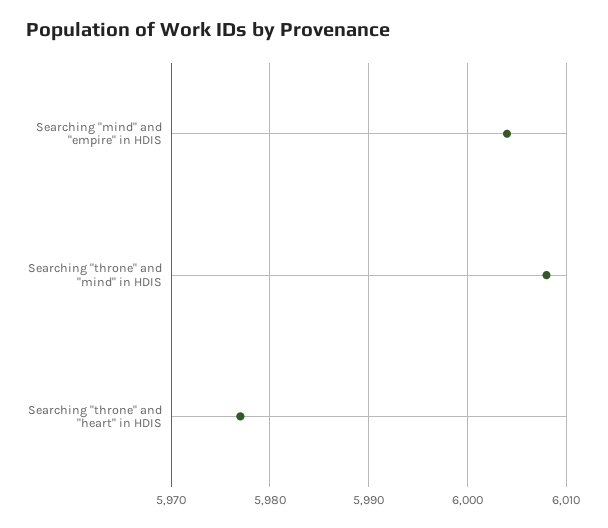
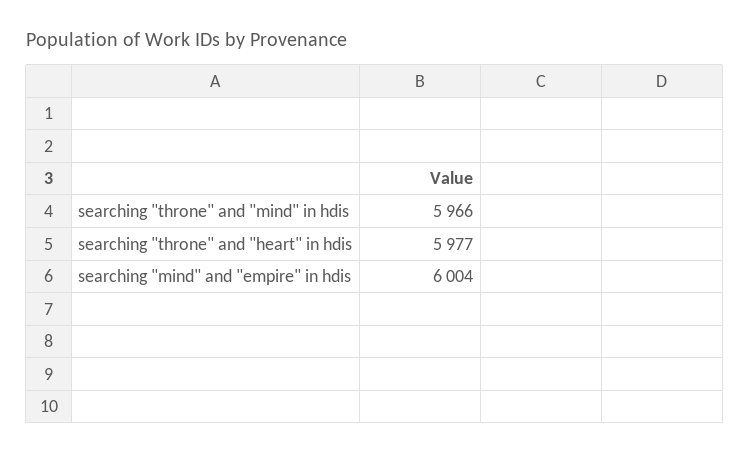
Searching "throne" and "mind" in HDIS: 6008 -> 5966

